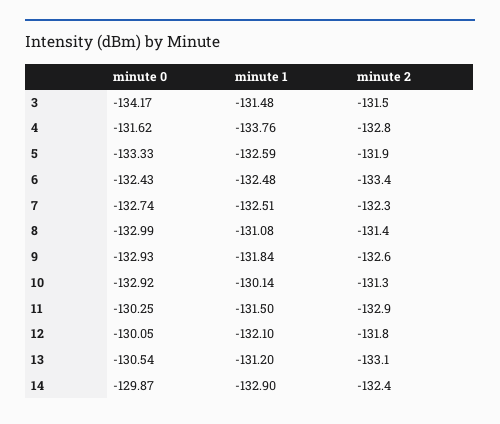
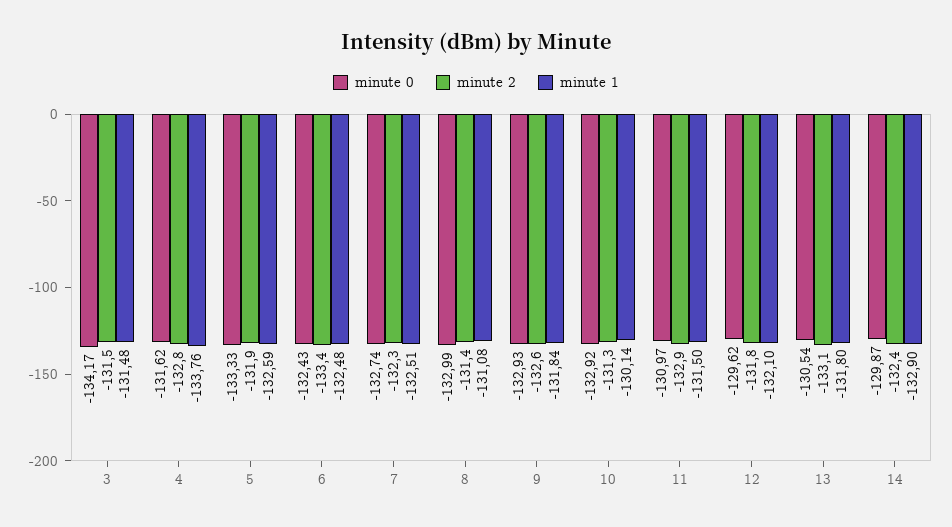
minute 0, 11: -130.25 -> -130.97
minute 0, 12: -130.05 -> -129.62
minute 1, 13: -131.2 -> -131.8

